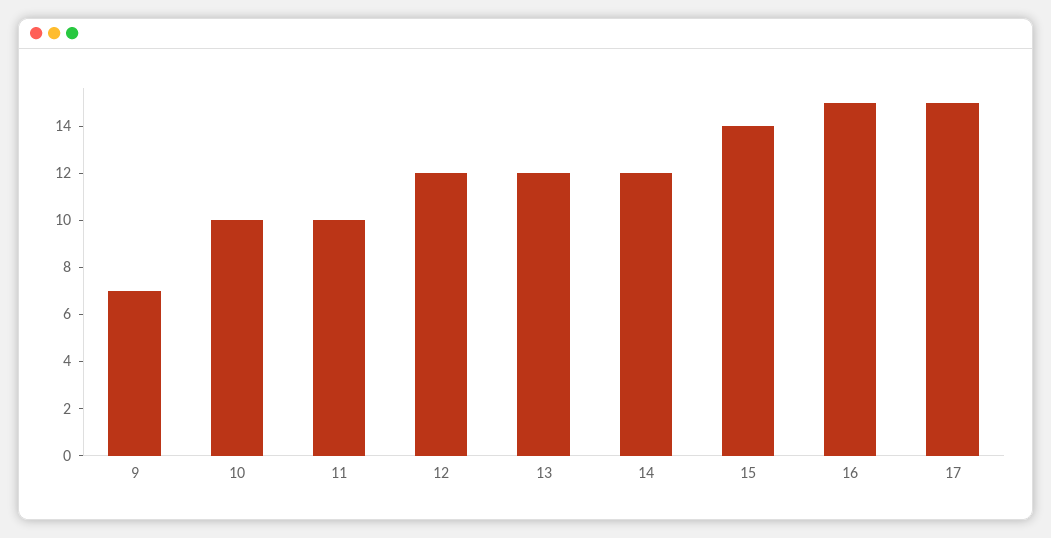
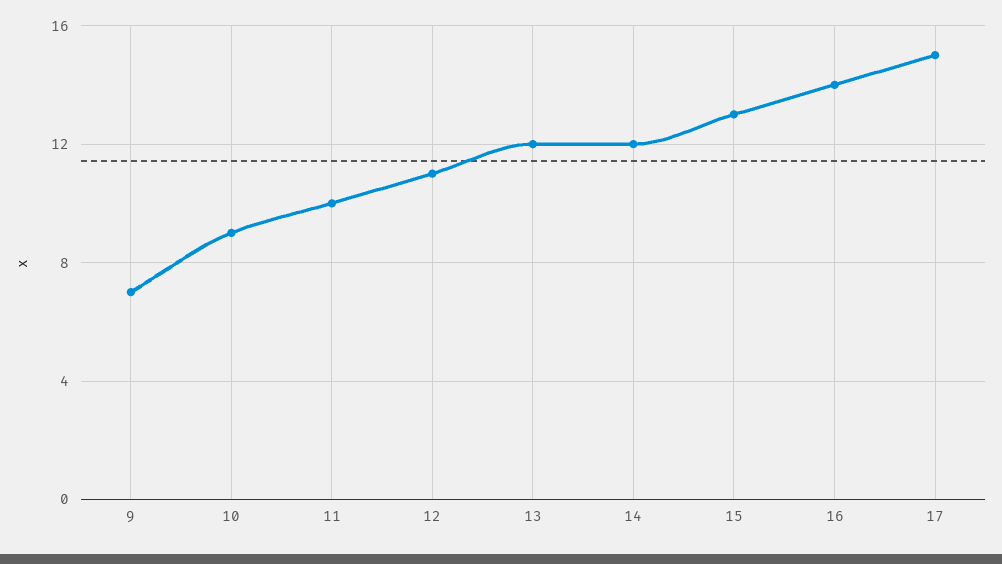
10: 10 -> 9
12: 12 -> 11
15: 14 -> 13
16: 15 -> 14

